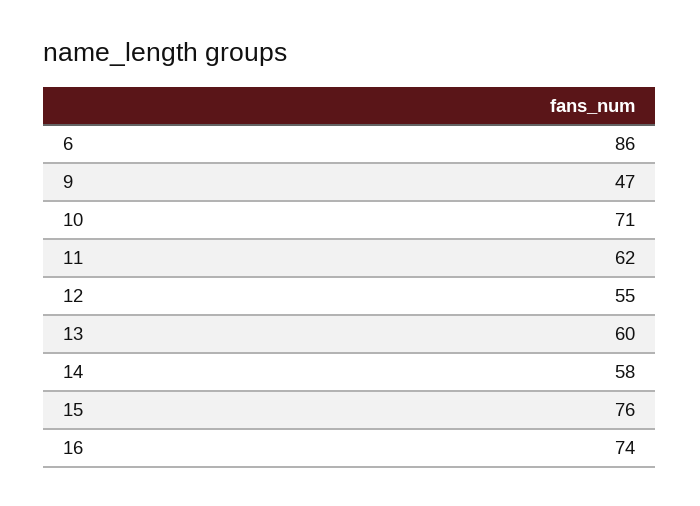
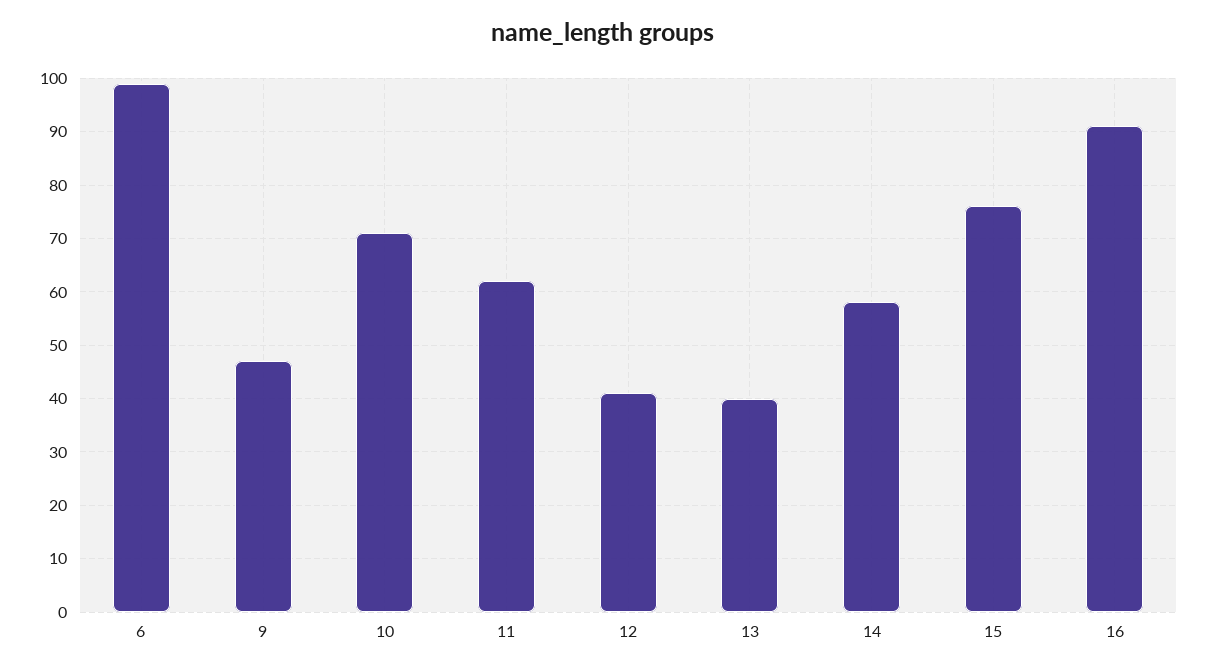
6: 86 -> 100
12: 55 -> 40
13: 60 -> 40
16: 74 -> 90

